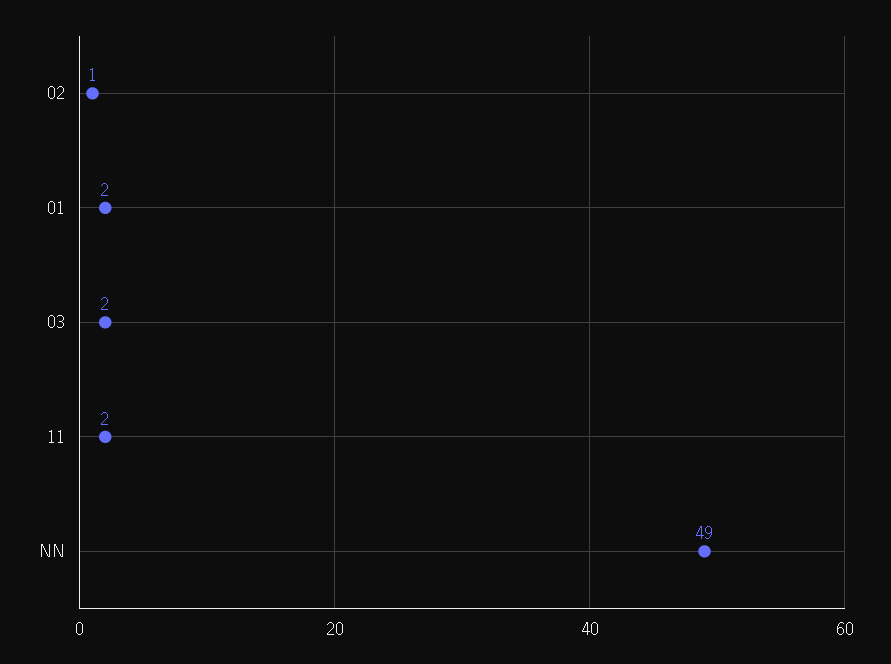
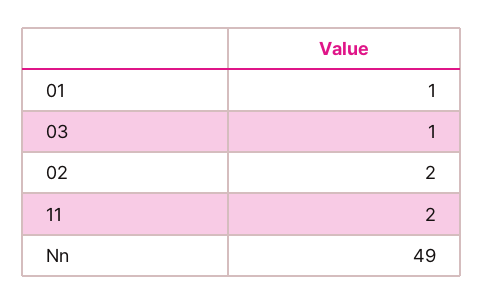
02: 1 -> 2
01: 2 -> 1
03: 2 -> 1

